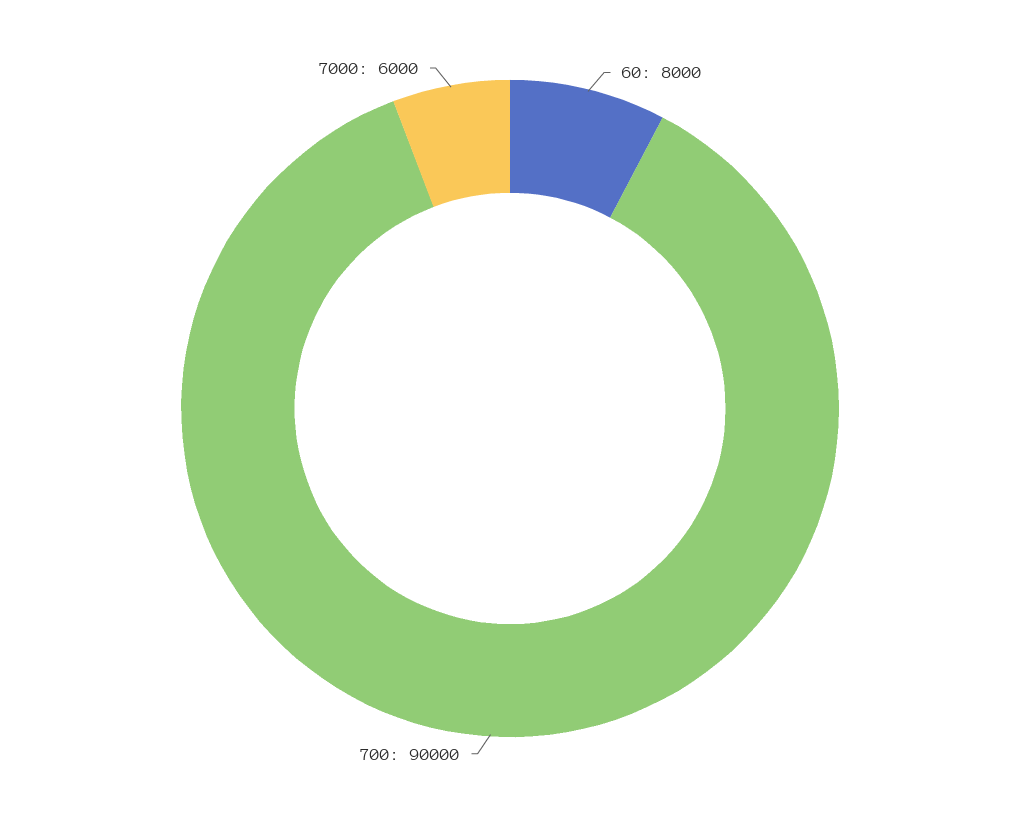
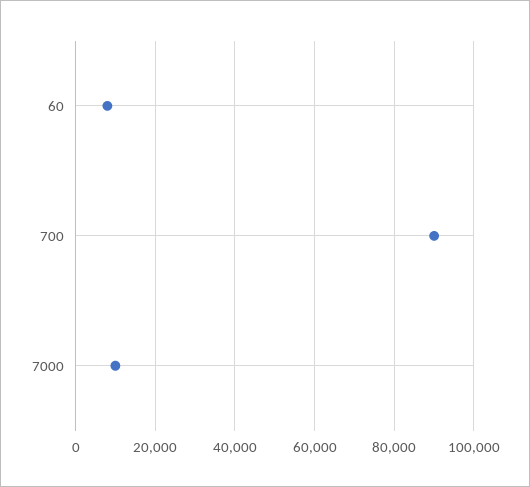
7000: 6000 -> 10000

